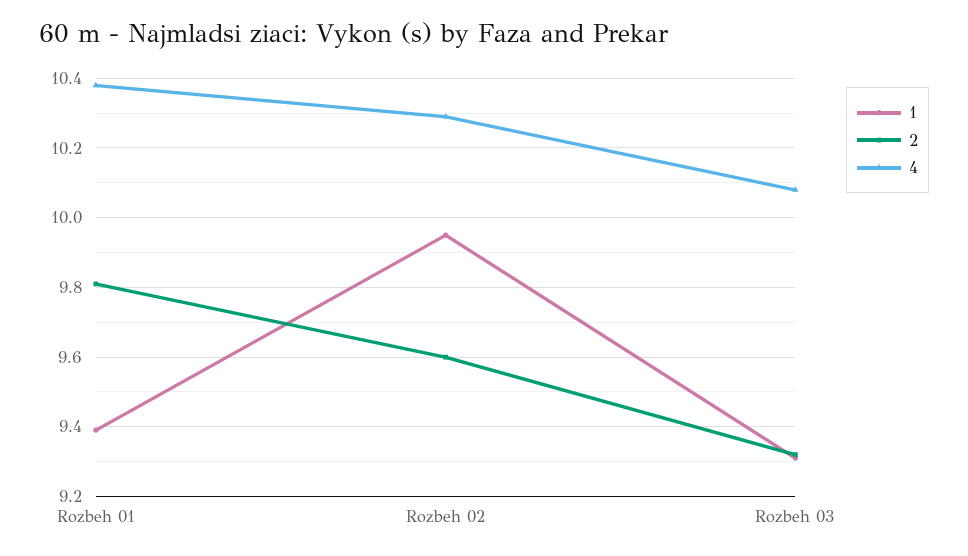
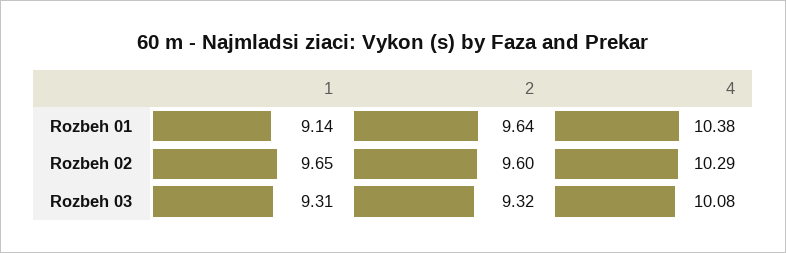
1, Rozbeh 01: 9.4 -> 9.14
2, Rozbeh 01: 9.8 -> 9.64
1, Rozbeh 02: 9.95 -> 9.65

